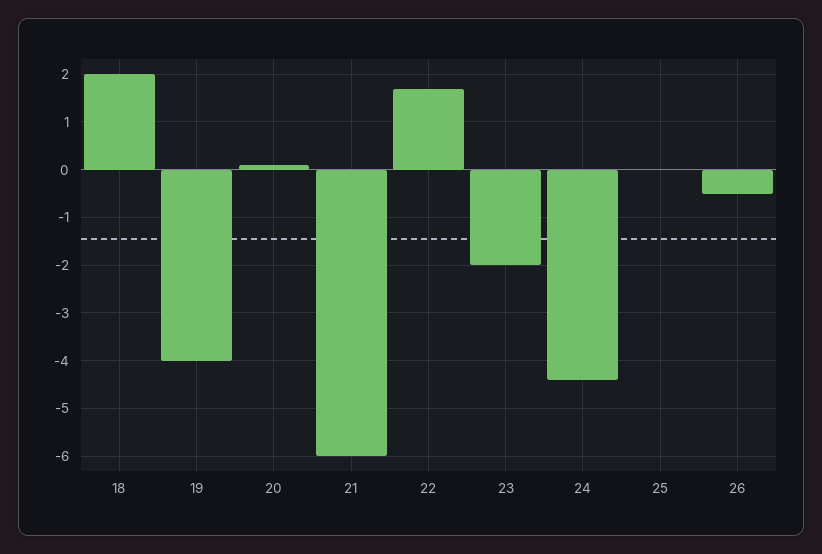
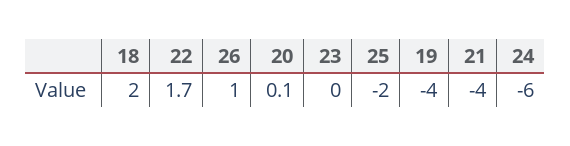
21: -6 -> -4
23: -2 -> 0
24: -4.5 -> -6
25: 0 -> -2
26: -0.5 -> 1

